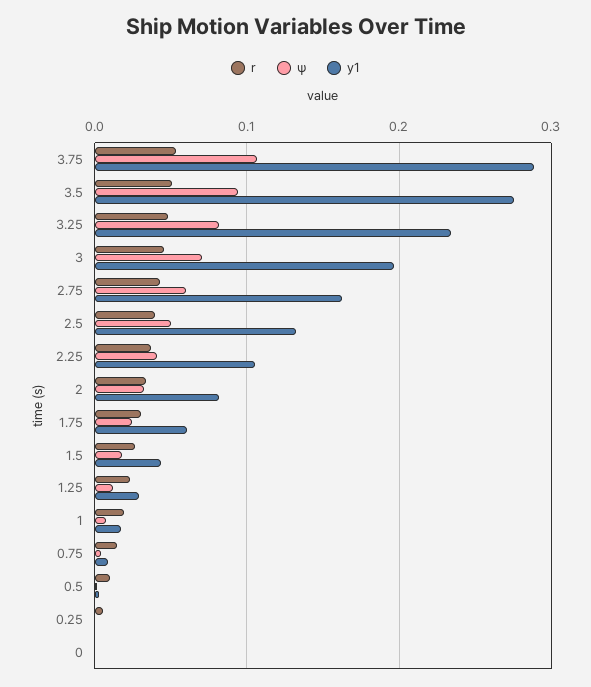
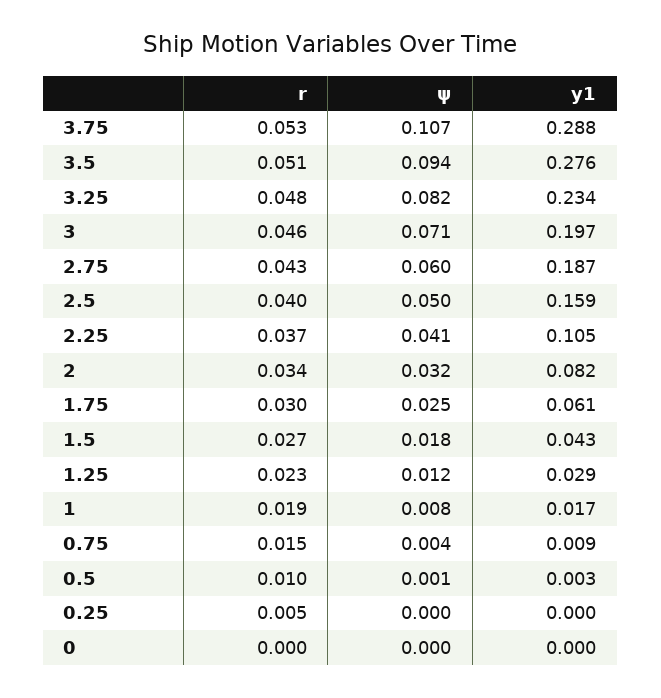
y1, 2.75: 0.16 -> 0.187
y1, 2.5: 0.13 -> 0.159

